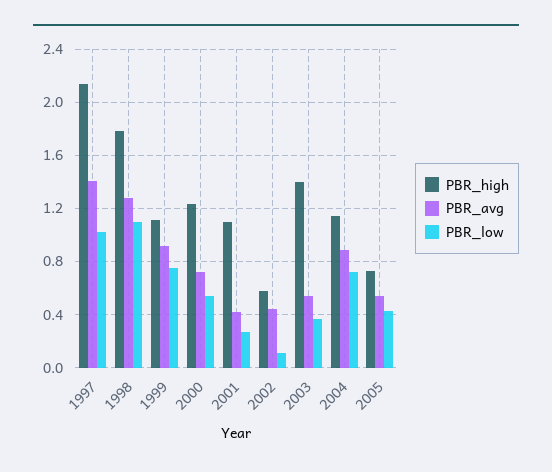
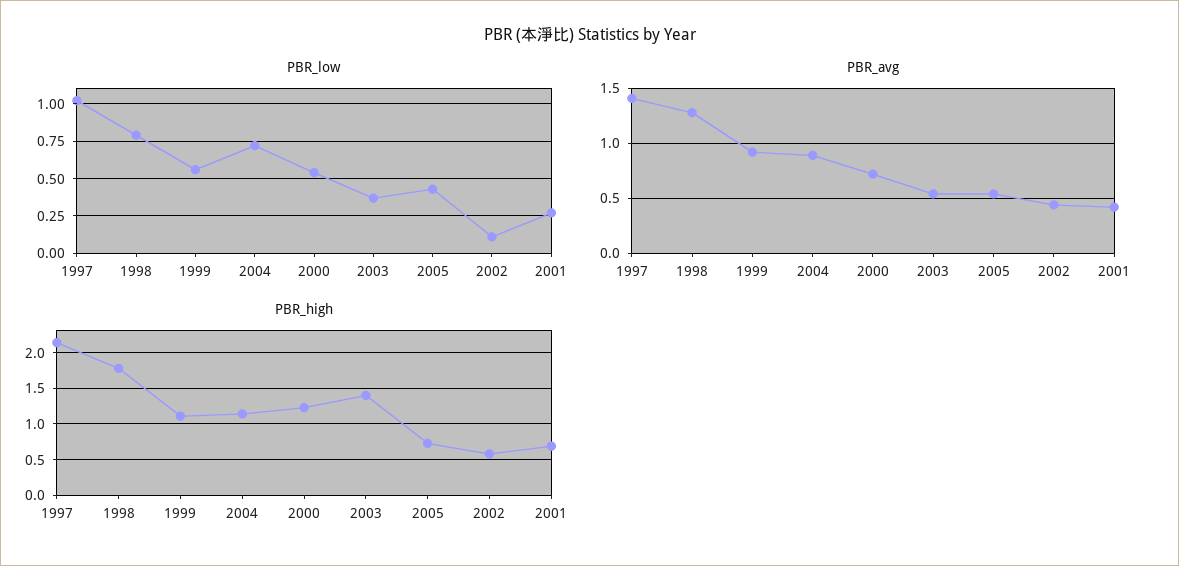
PBR_low, 1998: 1.1 -> 0.8
PBR_low, 1999: 0.75 -> 0.55
PBR_high, 2001: 1.1 -> 0.7

